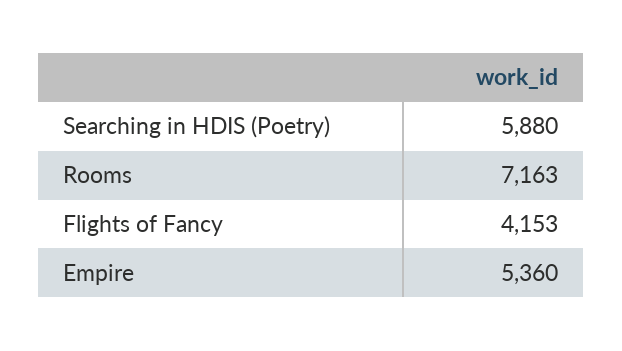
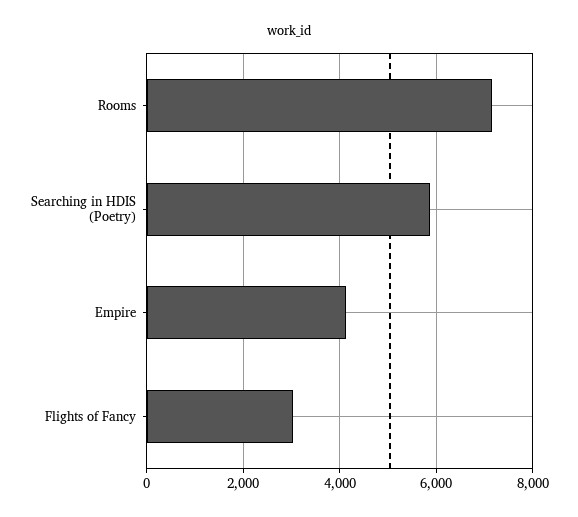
Flights of Fancy: 4153 -> 3000
Empire: 5360 -> 4200

